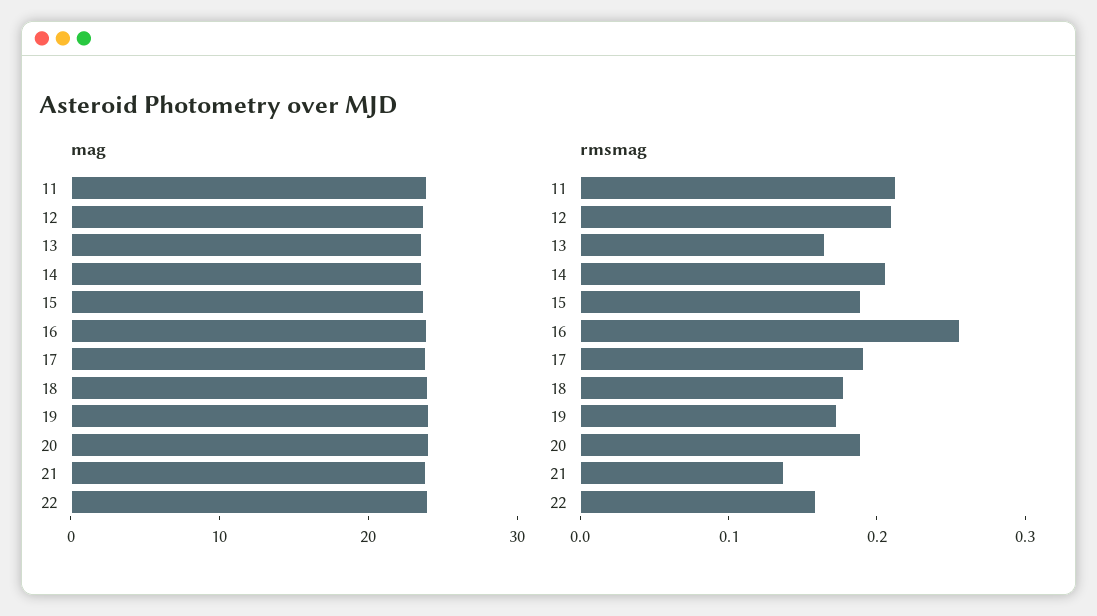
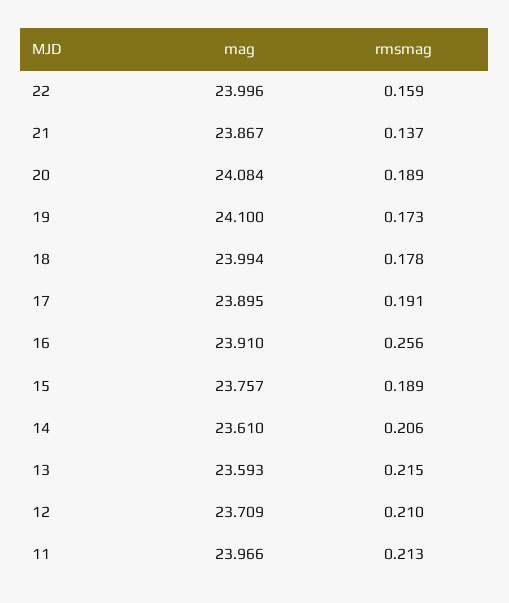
rmsmag, 13: 0.16 -> 0.215

